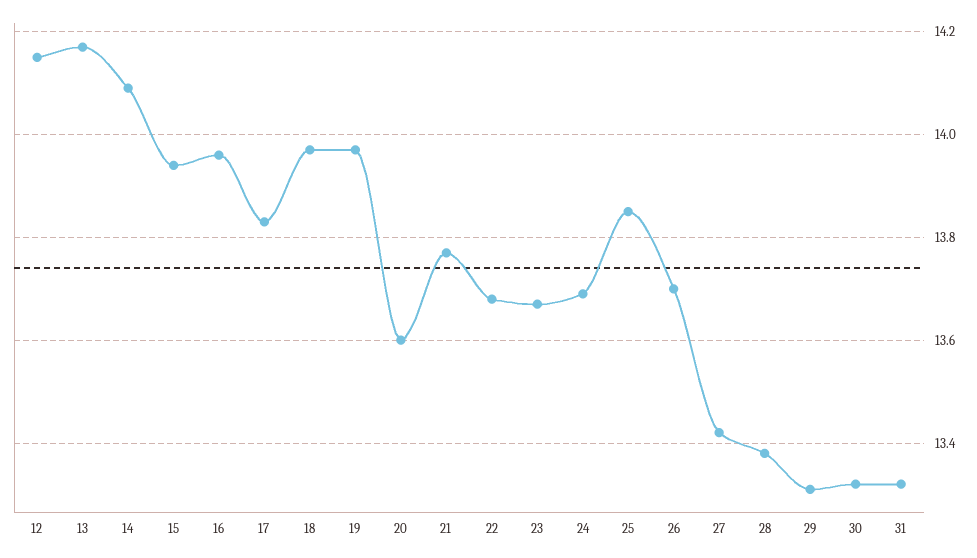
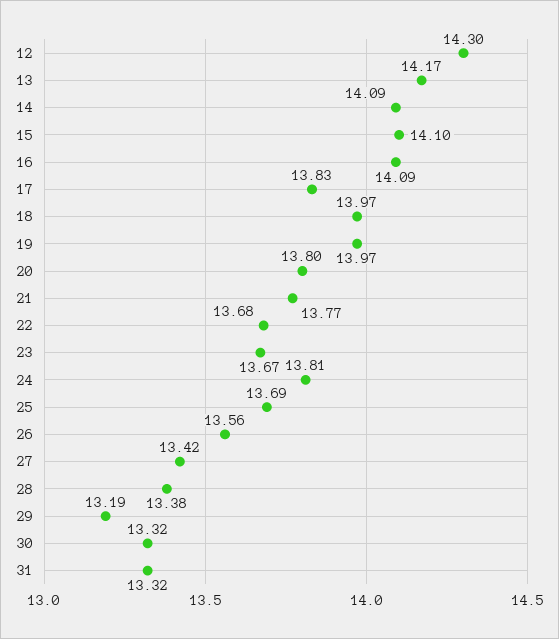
12: 14.15 -> 14.3
15: 13.95 -> 14.1
16: 13.95 -> 14.09
20: 13.6 -> 13.8
24: 13.7 -> 13.81
25: 13.85 -> 13.69
26: 13.7 -> 13.56
29: 13.3 -> 13.19

